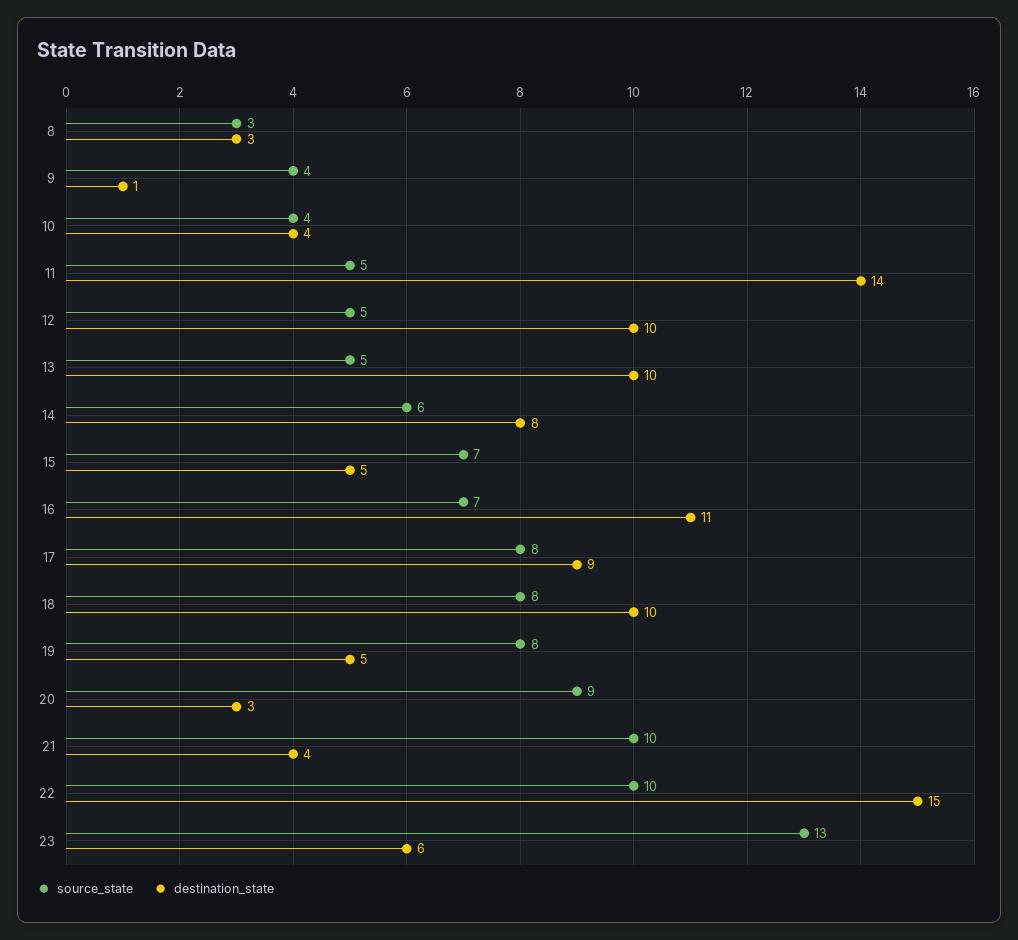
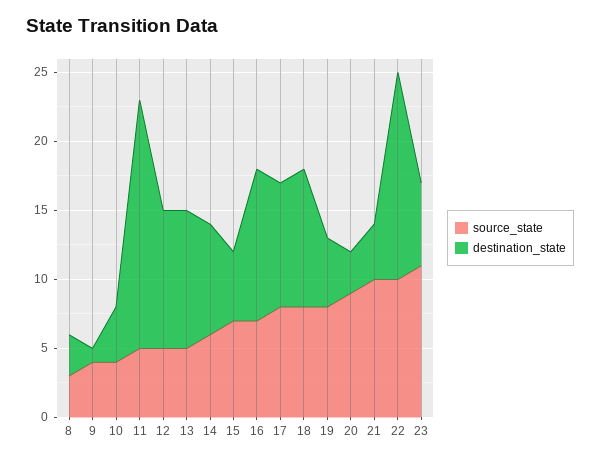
destination_state, 11: 14 -> 18
source_state, 23: 13 -> 11

